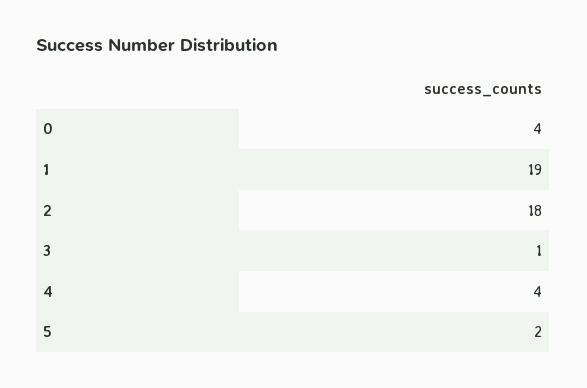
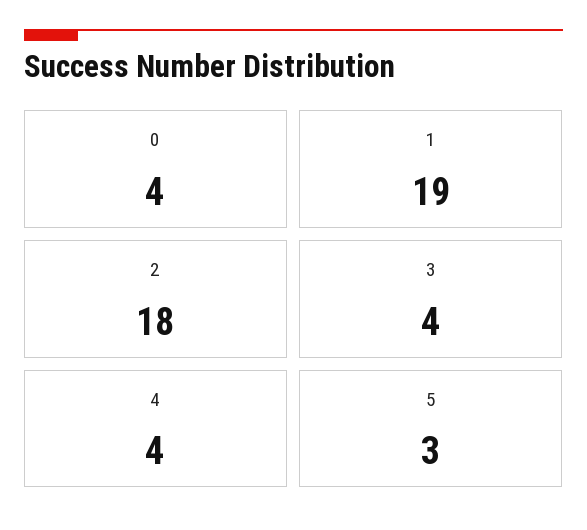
3: 1 -> 4
5: 2 -> 3

